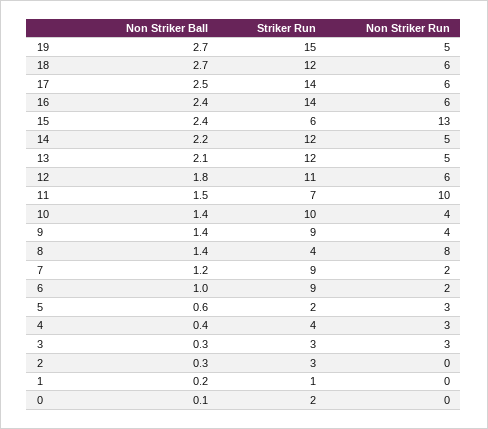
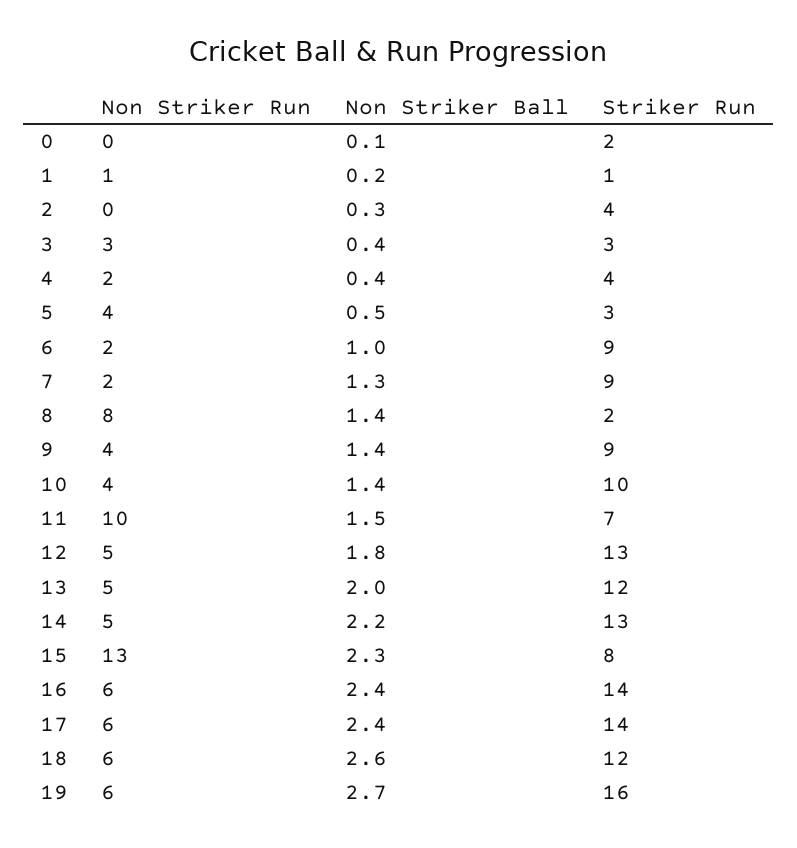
Striker Run, 19: 15 -> 16
Non Striker Run, 19: 5 -> 6
Non Striker Ball, 18: 2.7 -> 2.6
Non Striker Ball, 17: 2.5 -> 2.4
Non Striker Ball, 15: 2.4 -> 2.3
Striker Run, 15: 6 -> 8
Striker Run, 14: 12 -> 13
Non Striker Ball, 13: 2.1 -> 2
Striker Run, 12: 11 -> 13
Non Striker Run, 12: 6 -> 5
Striker Run, 8: 4 -> 2
Non Striker Ball, 7: 1.2 -> 1.3
Non Striker Ball, 5: 0.6 -> 0.5
Striker Run, 5: 2 -> 3
Non Striker Run, 5: 3 -> 4
Non Striker Run, 4: 3 -> 2
Non Striker Ball, 3: 0.3 -> 0.4
Striker Run, 2: 3 -> 4
Non Striker Run, 1: 0 -> 1

